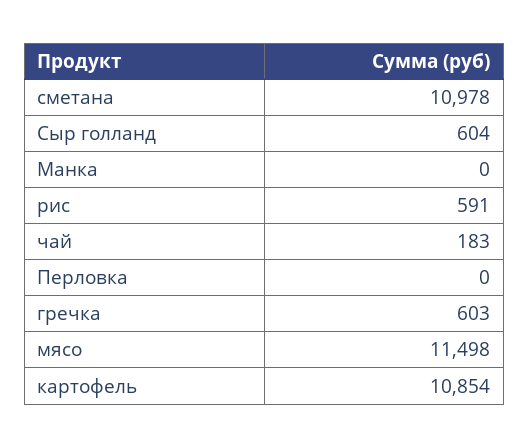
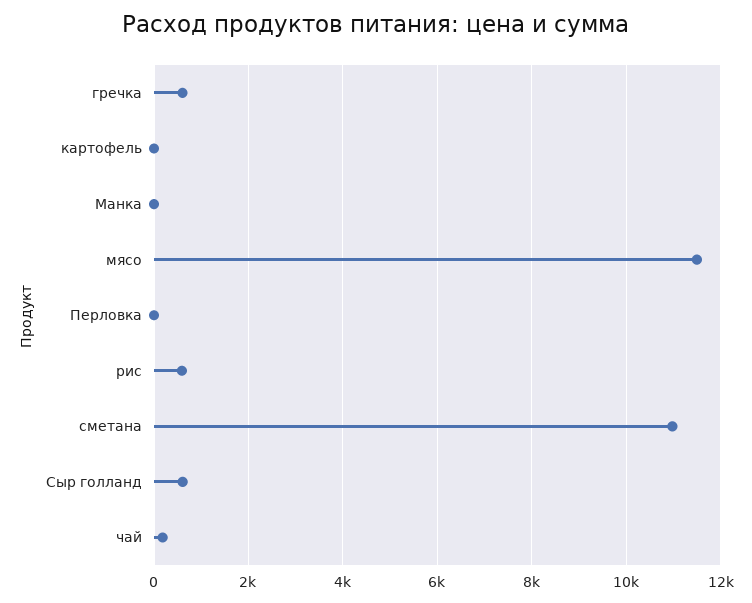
картофель: 10854 -> 0

